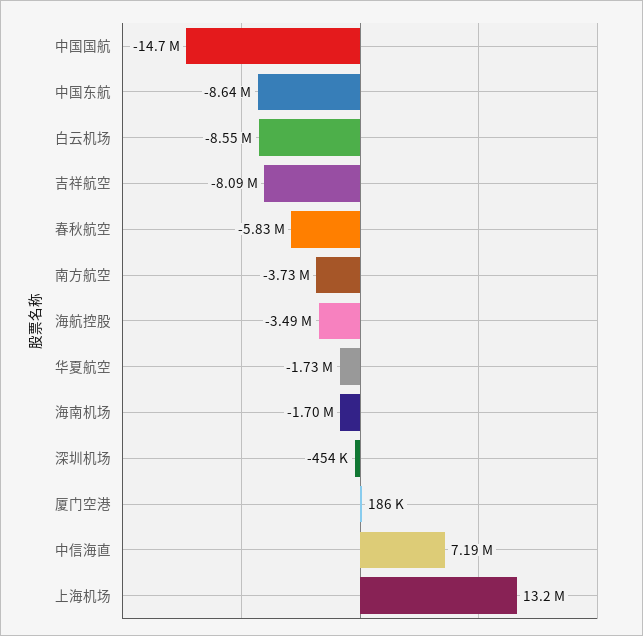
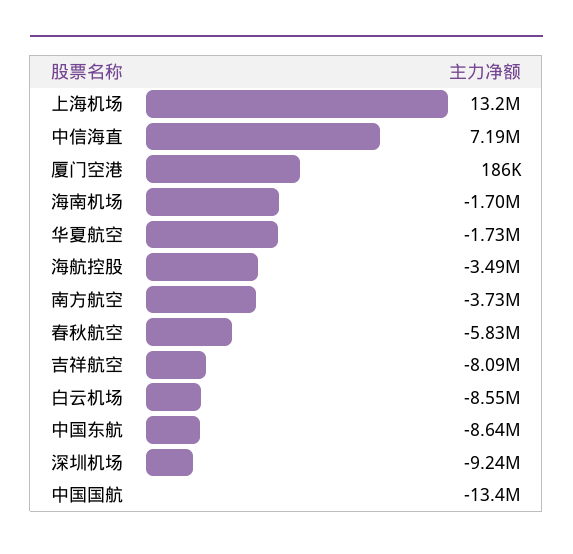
中国国航: -14700000 -> -13400000
深圳机场: -454000 -> -9240000

